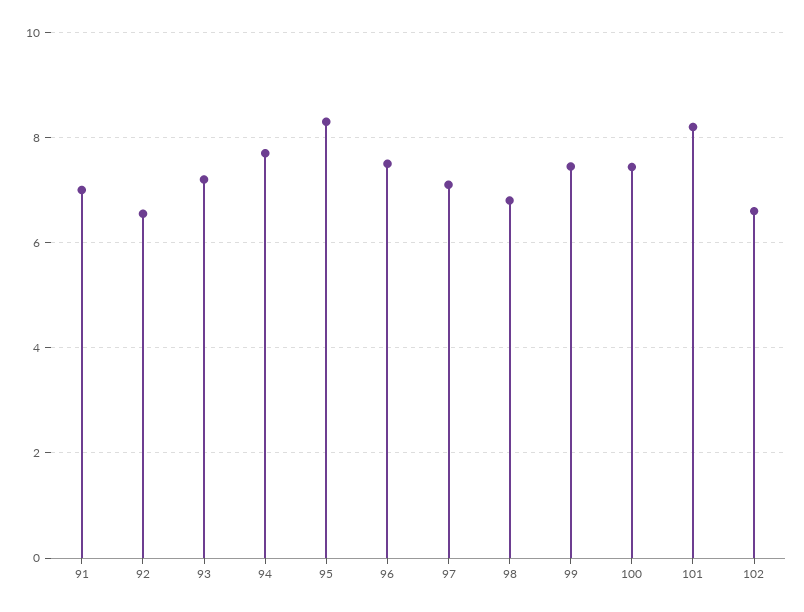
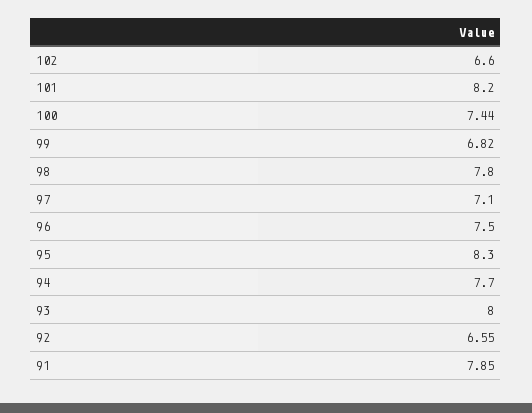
91: 7 -> 7.85
93: 7.2 -> 8
98: 6.8 -> 7.8
99: 7.4 -> 6.82

